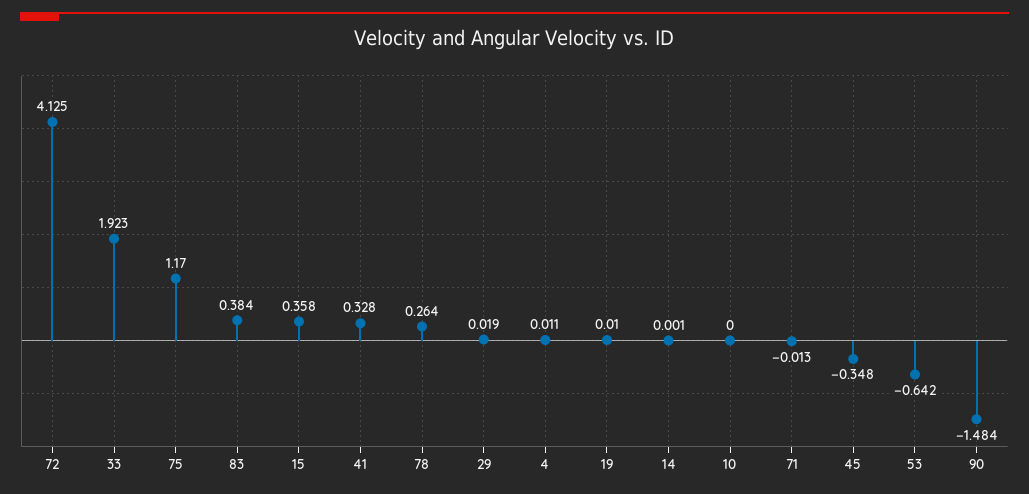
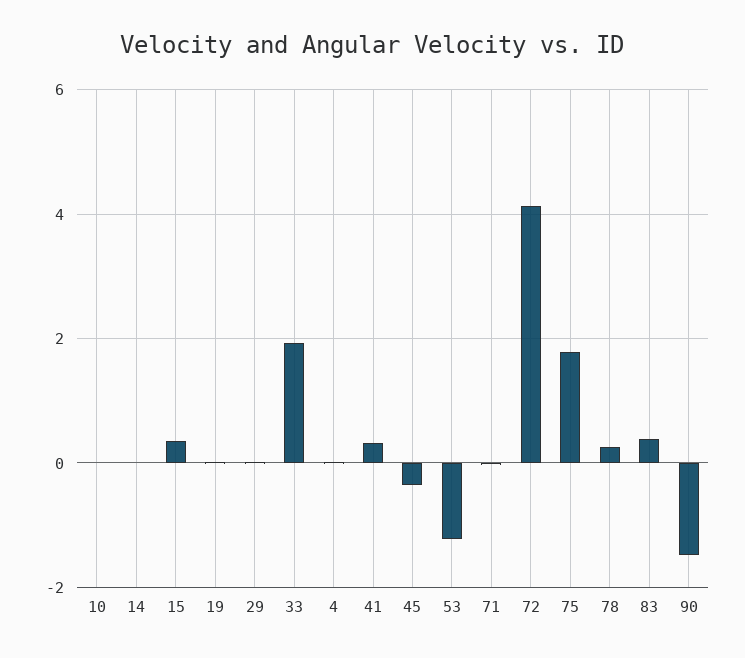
75: 1.17 -> 1.8
53: -0.642 -> -1.2

